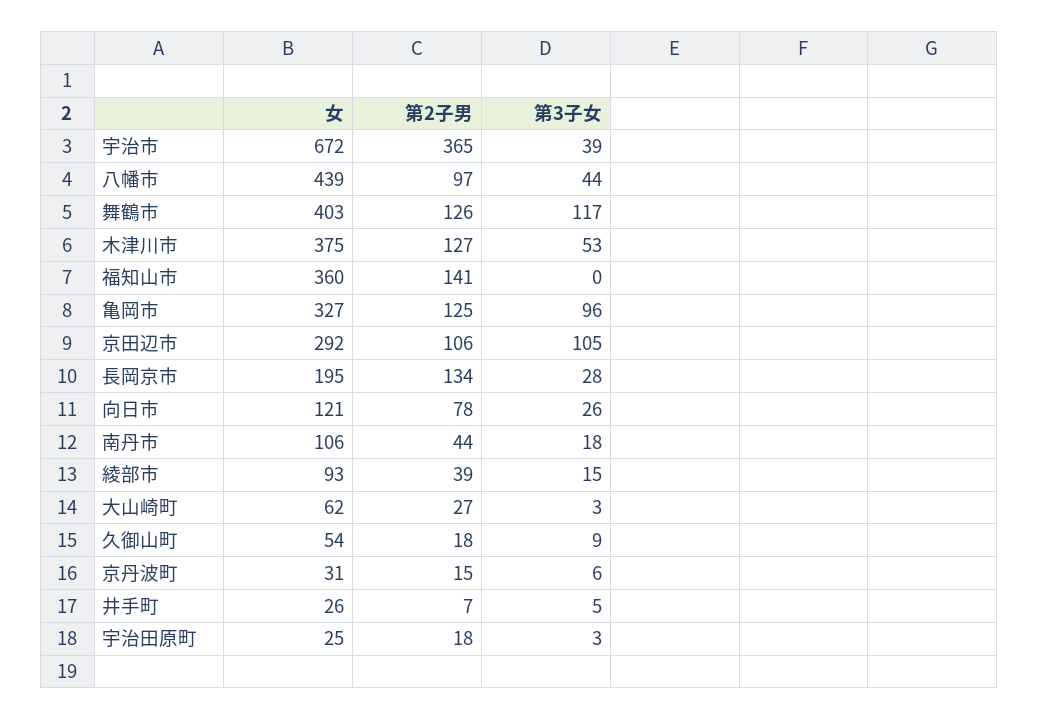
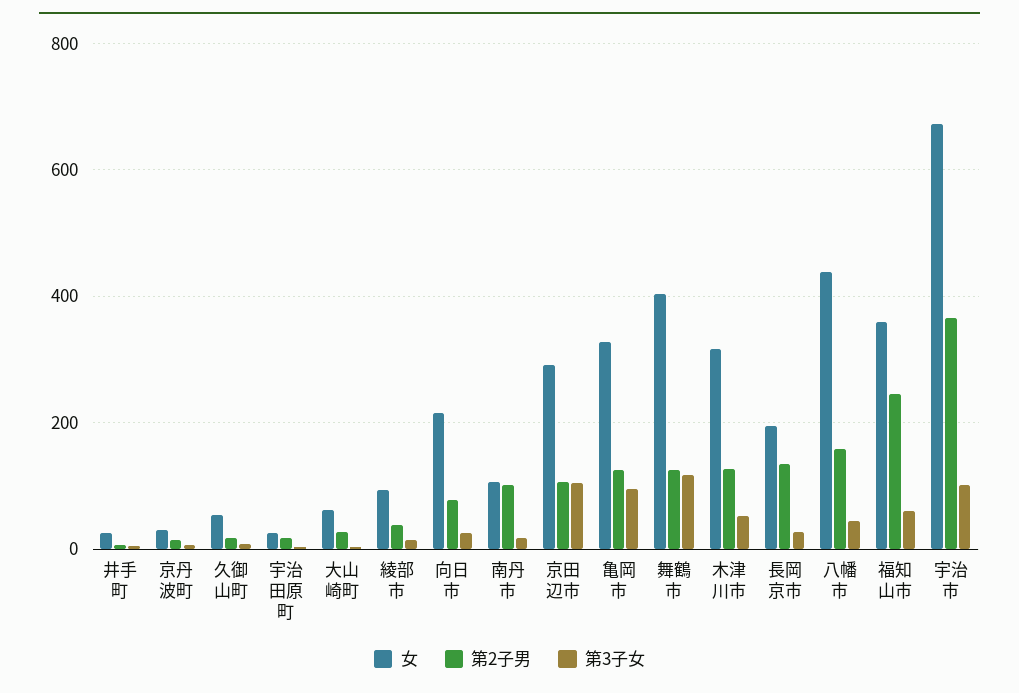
第3子女, 宇治市: 39 -> 100
第2子男, 八幡市: 97 -> 160
女, 木津川市: 375 -> 320
第2子男, 福知山市: 141 -> 240
第3子女, 福知山市: 0 -> 60
女, 向日市: 121 -> 220
第2子男, 南丹市: 44 -> 100

